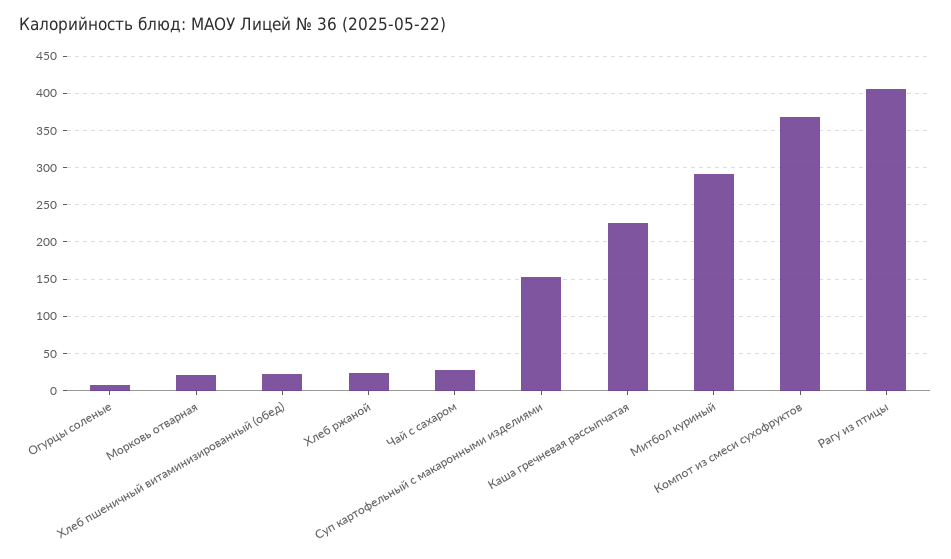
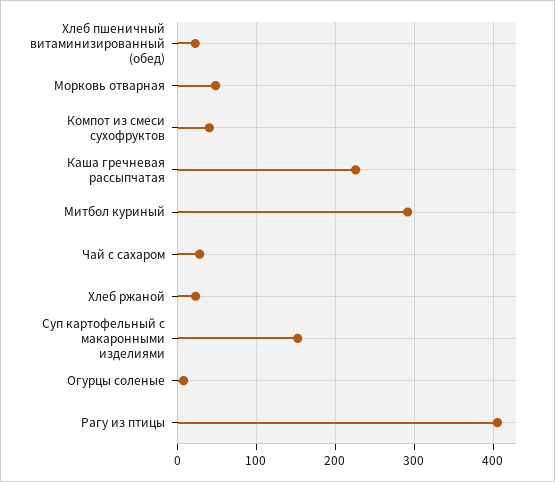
Морковь отварная: 20 -> 50
Компот из смеси сухофруктов: 370 -> 40

